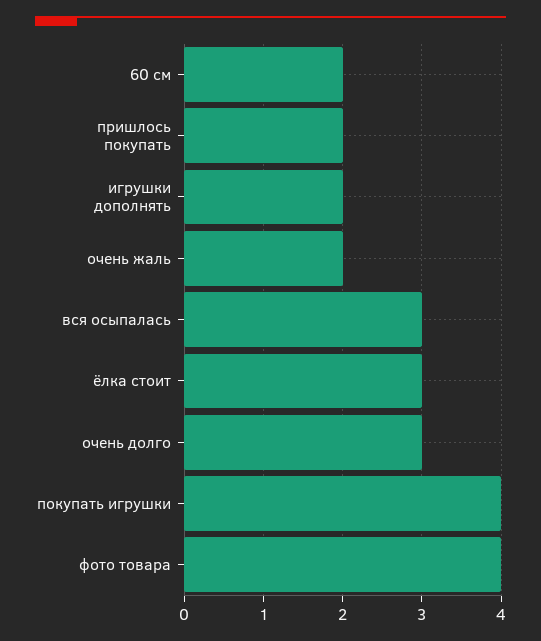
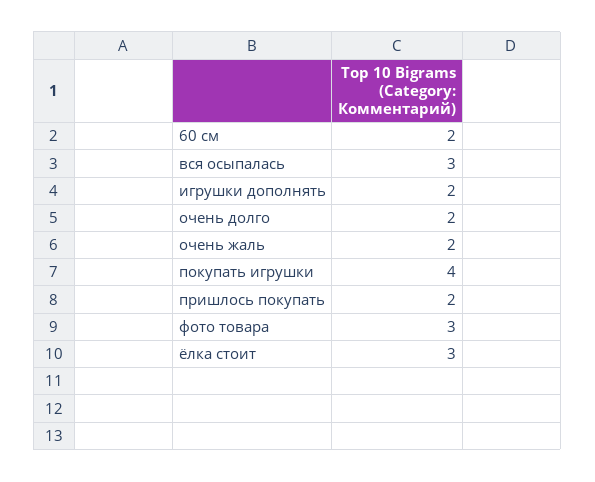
очень долго: 3 -> 2
фото товара: 4 -> 3

